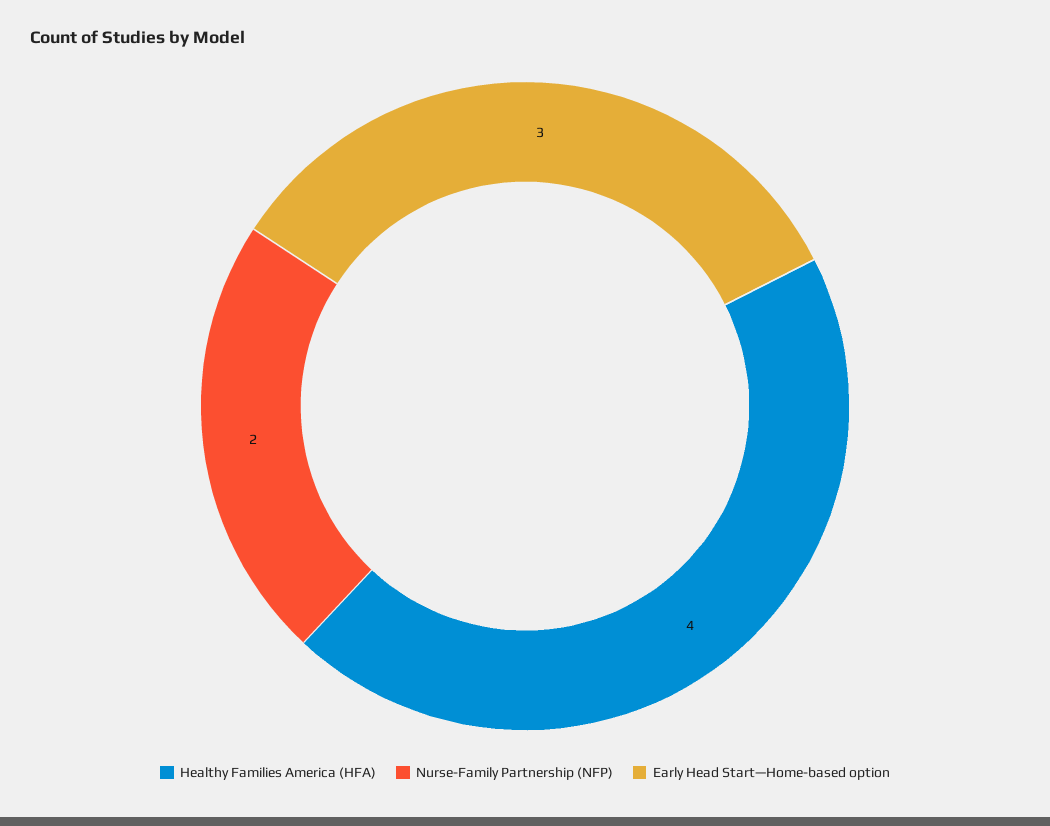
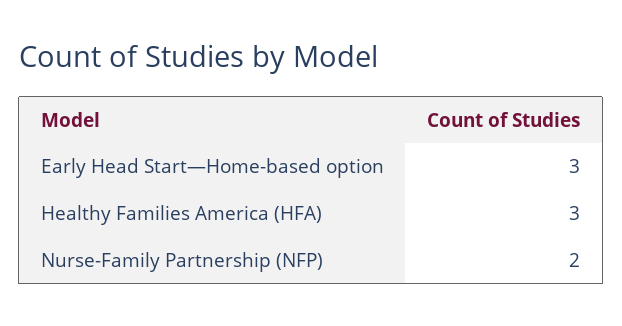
Healthy Families America (HFA): 4 -> 3

